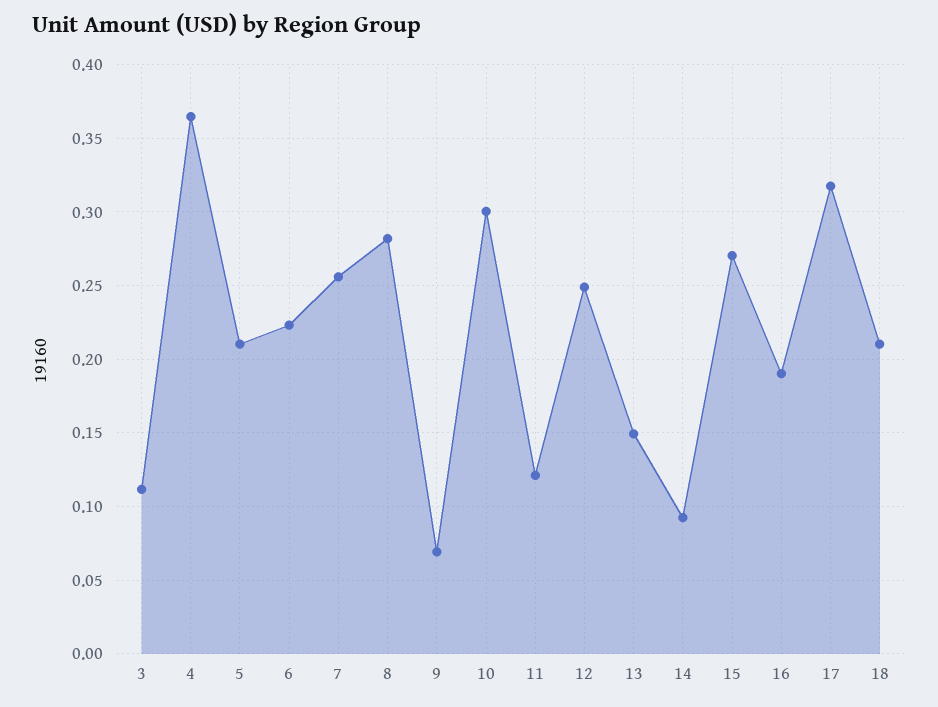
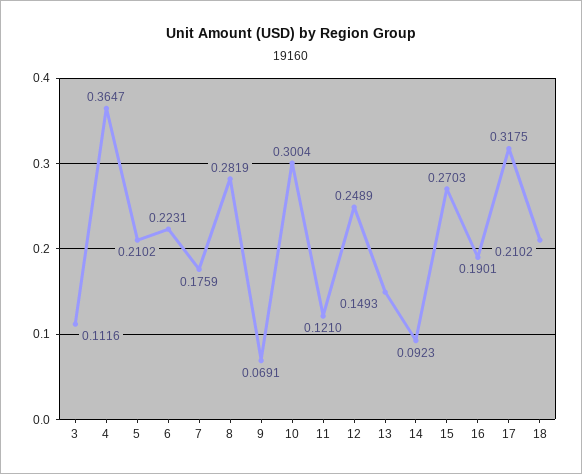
7: 0.255 -> 0.1759

